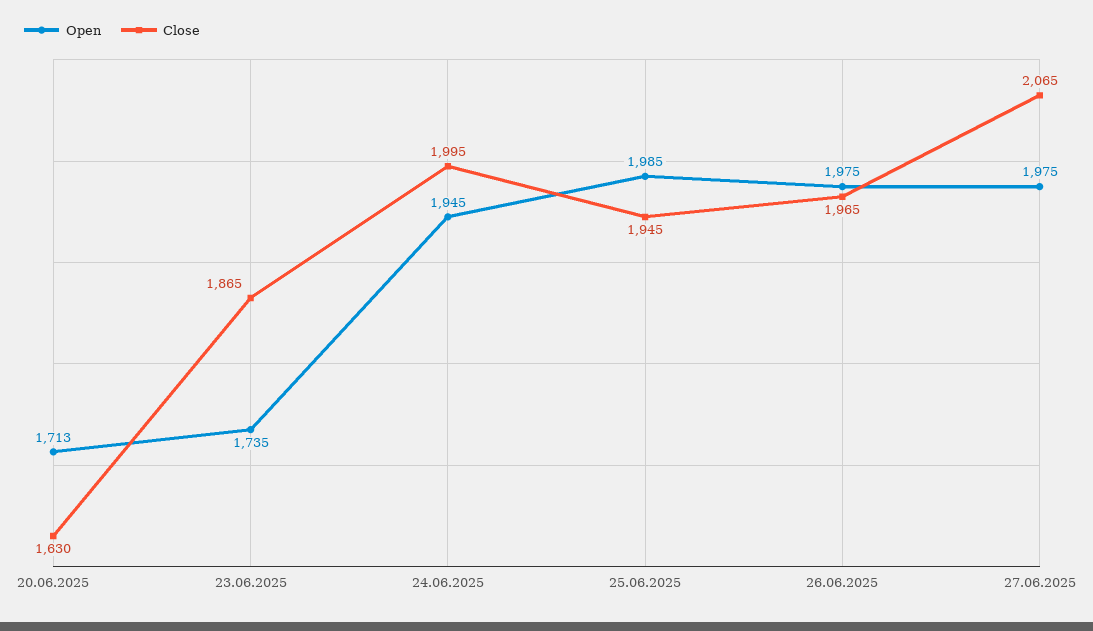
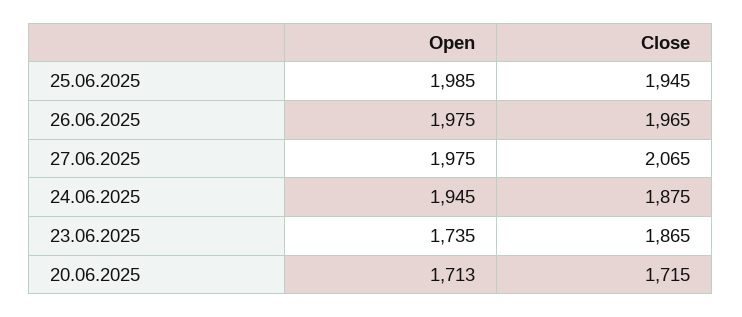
Close, 20.06.2025: 1630 -> 1715
Close, 24.06.2025: 1995 -> 1875

